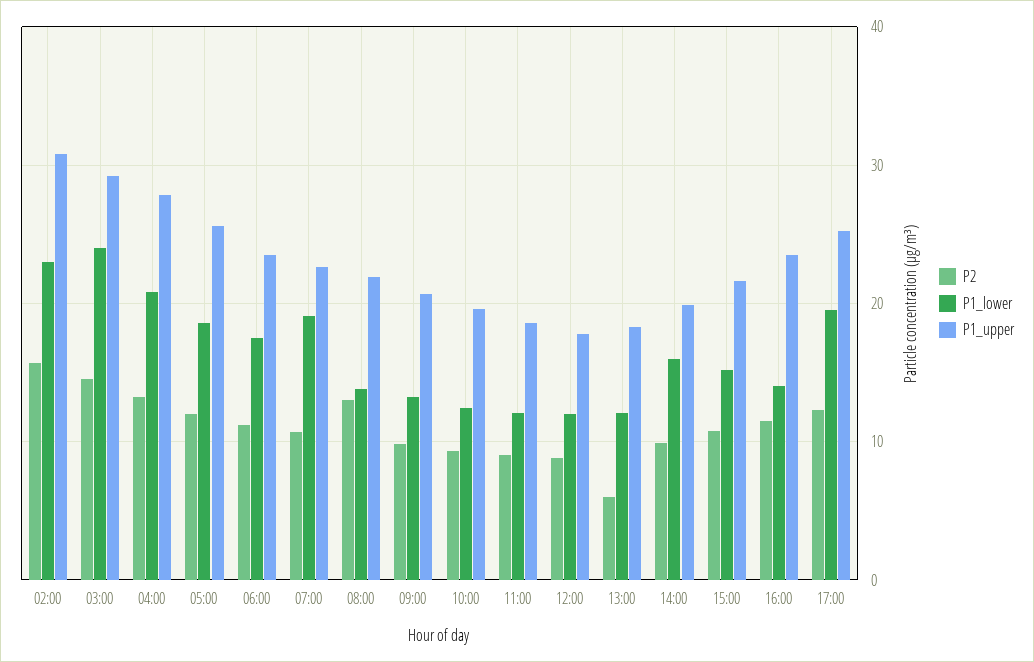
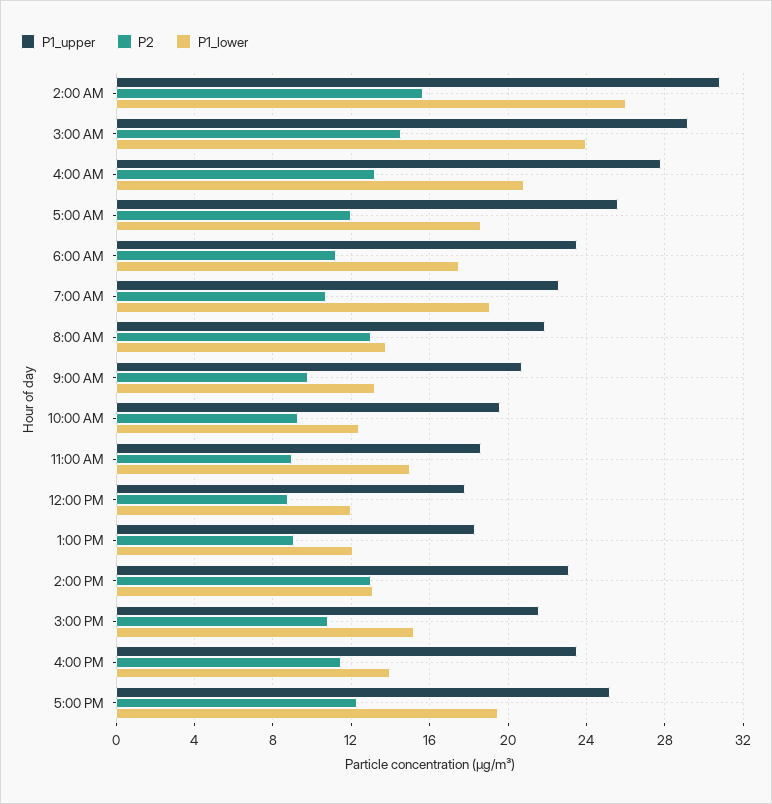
P1_lower, 02:00: 23 -> 26
P1_lower, 11:00: 12 -> 15
P2, 13:00: 6 -> 9
P2, 14:00: 10 -> 13
P1_lower, 14:00: 16 -> 13
P1_upper, 14:00: 20 -> 23

